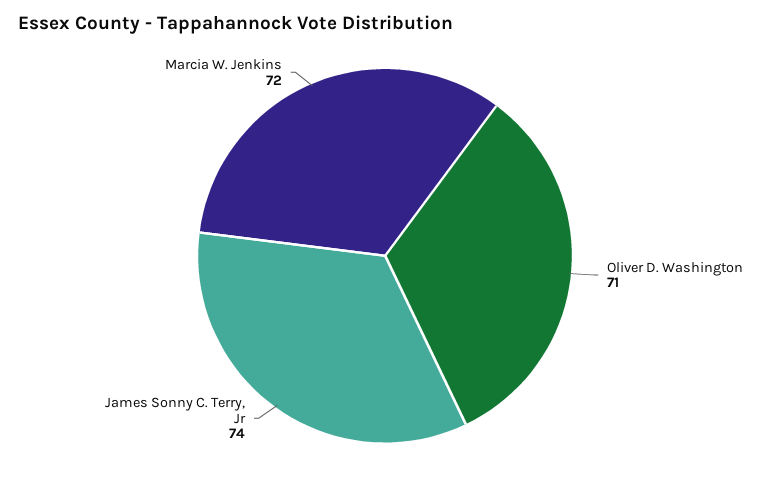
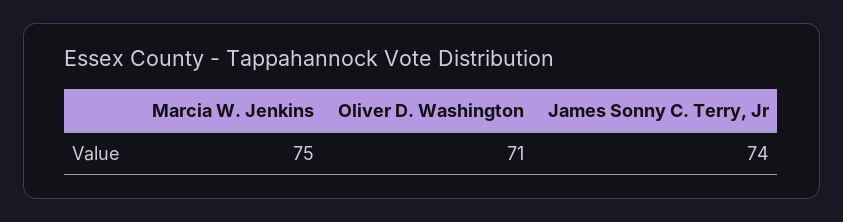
Marcia W. Jenkins: 72 -> 75

